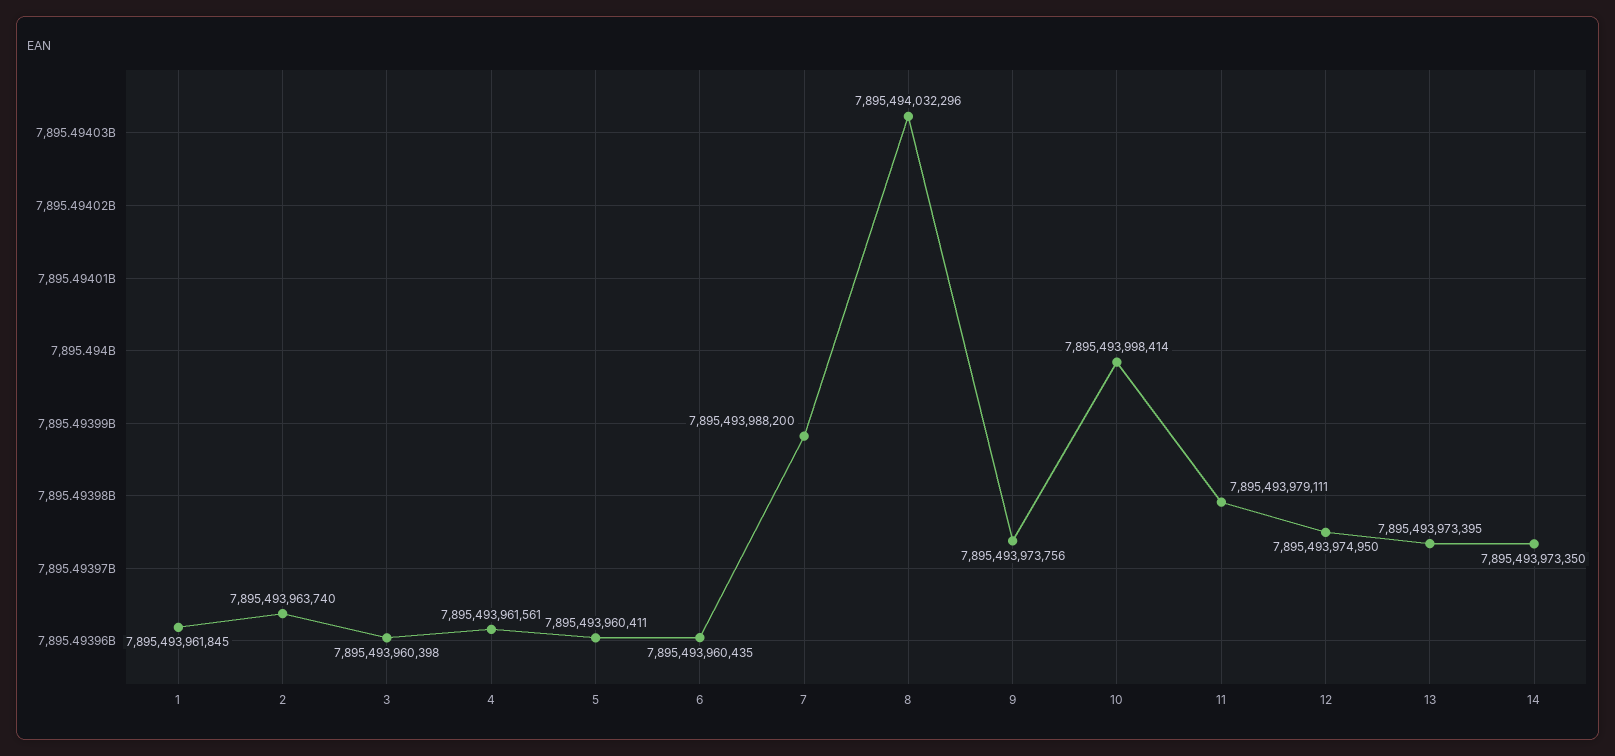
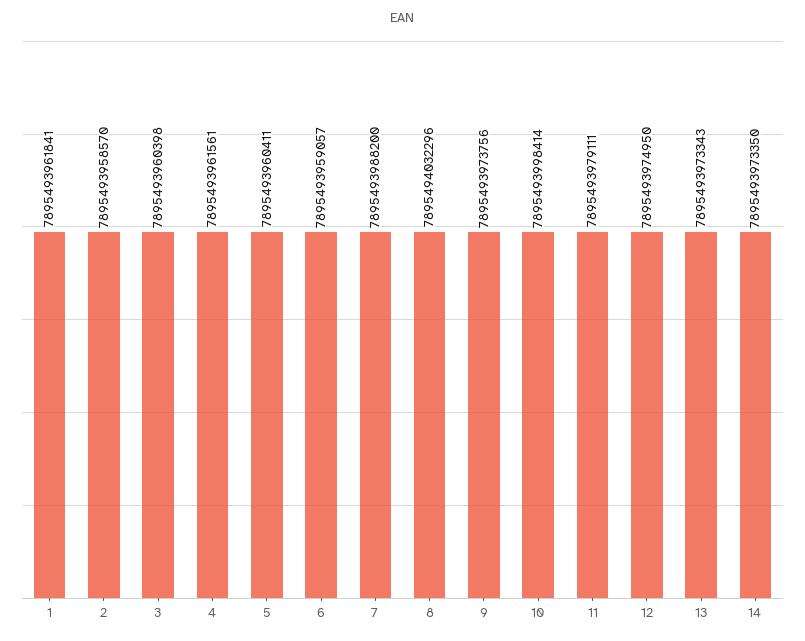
1: 7895493961845 -> 7895493961841
2: 7895493963740 -> 7895493958570
6: 7895493960435 -> 7895493959057
13: 7895493973395 -> 7895493973343

